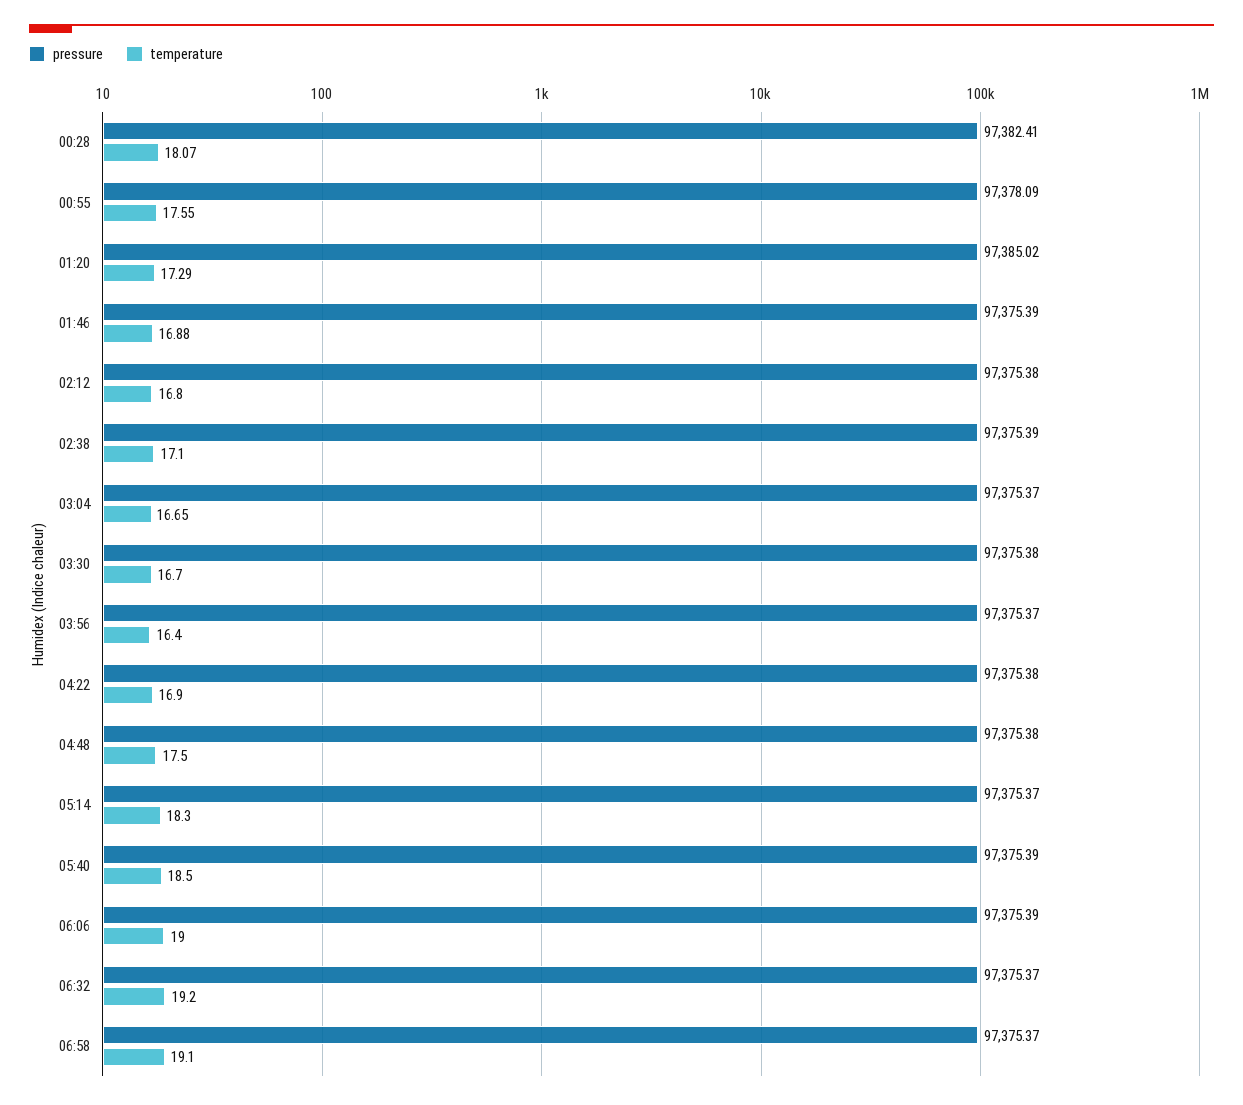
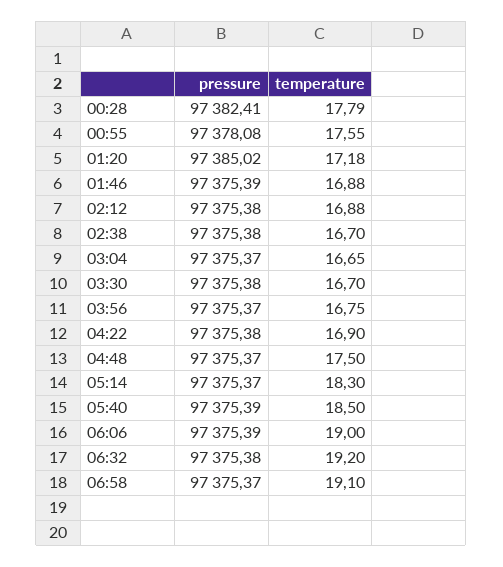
temperature, 00:28: 18.07 -> 17.79
pressure, 00:55: 97378.09 -> 97378.08
temperature, 01:20: 17.29 -> 17.18
temperature, 02:12: 16.8 -> 16.88
pressure, 02:38: 97375.39 -> 97375.38
temperature, 02:38: 17.1 -> 16.7
temperature, 03:56: 16.4 -> 16.75
pressure, 04:48: 97375.38 -> 97375.37
pressure, 06:32: 97375.37 -> 97375.38

